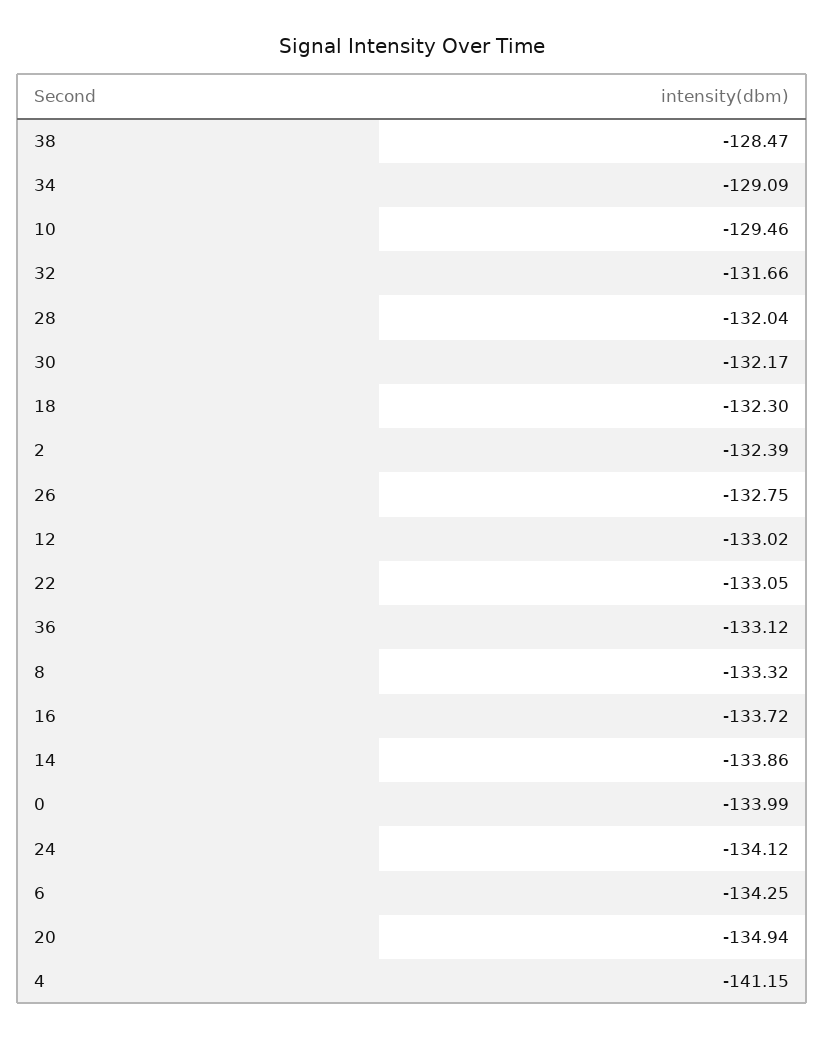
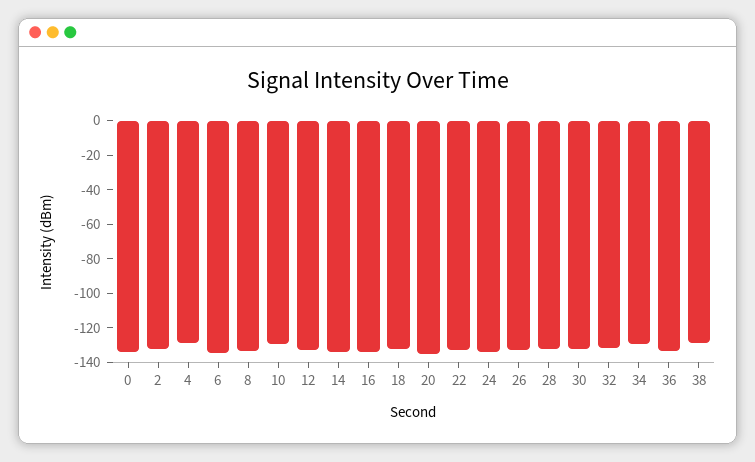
4: -141.15 -> -130

